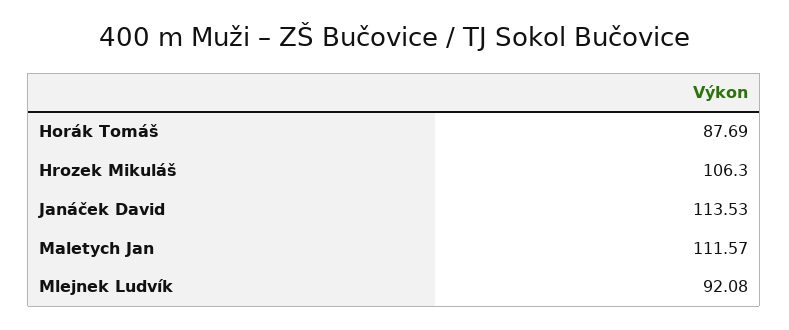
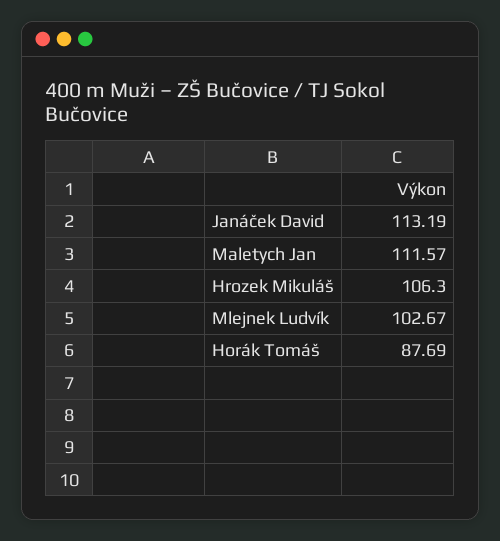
Janáček David: 113.53 -> 113.19
Mlejnek Ludvík: 92.08 -> 102.67

